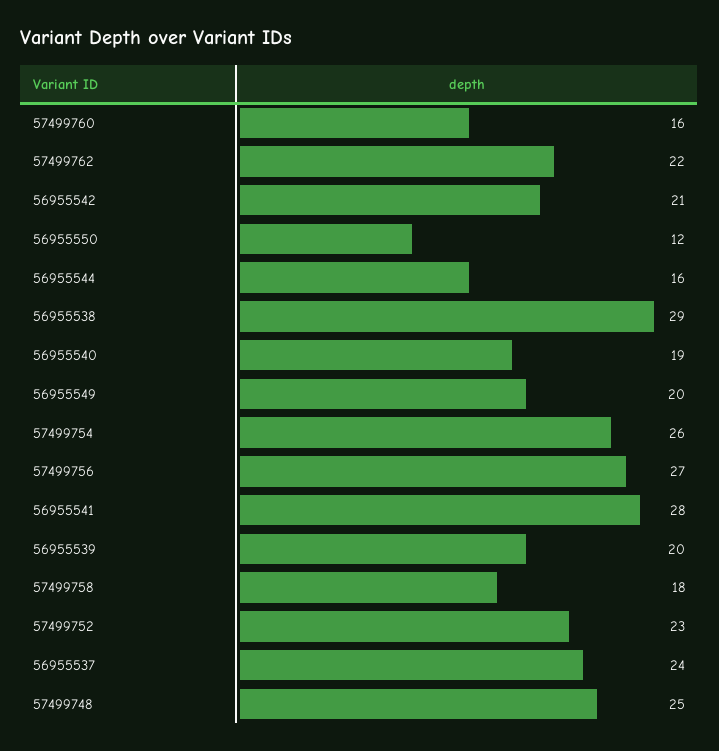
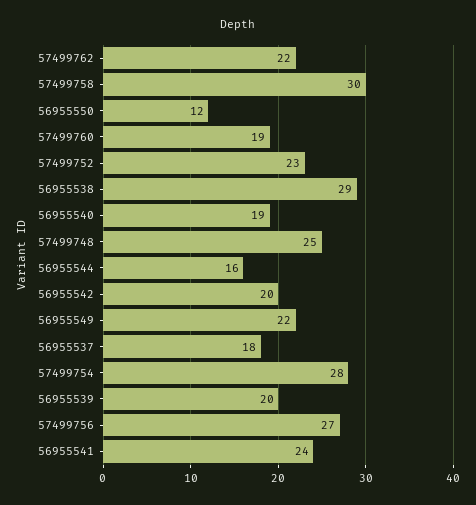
57499760: 16 -> 19
56955542: 21 -> 20
56955549: 20 -> 22
57499754: 26 -> 28
56955541: 28 -> 24
57499758: 18 -> 30
56955537: 24 -> 18

